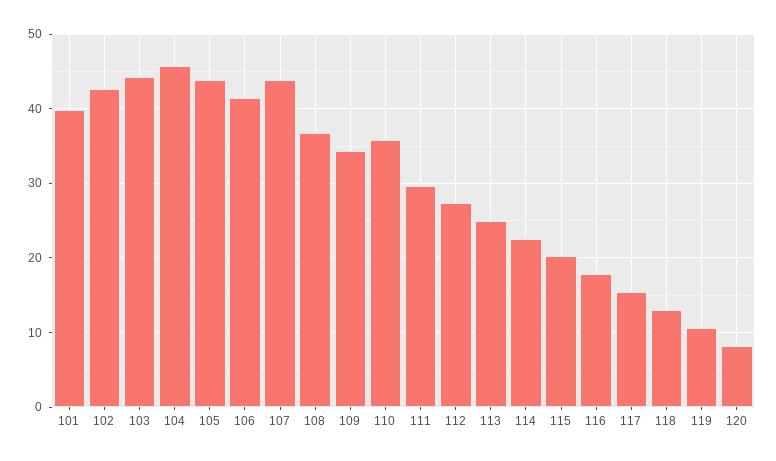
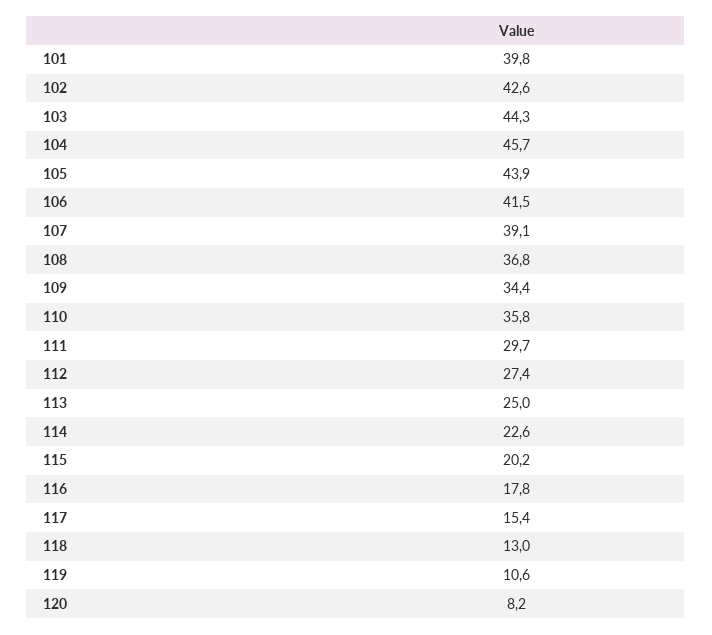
107: 44 -> 39.1

